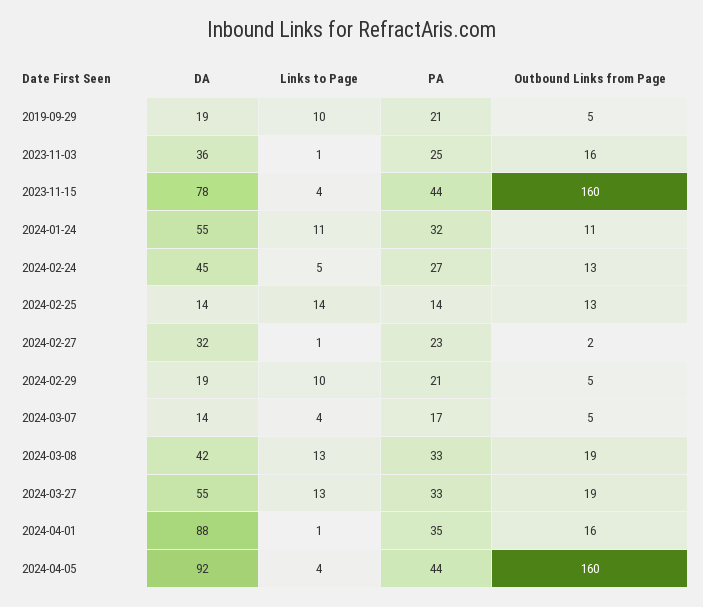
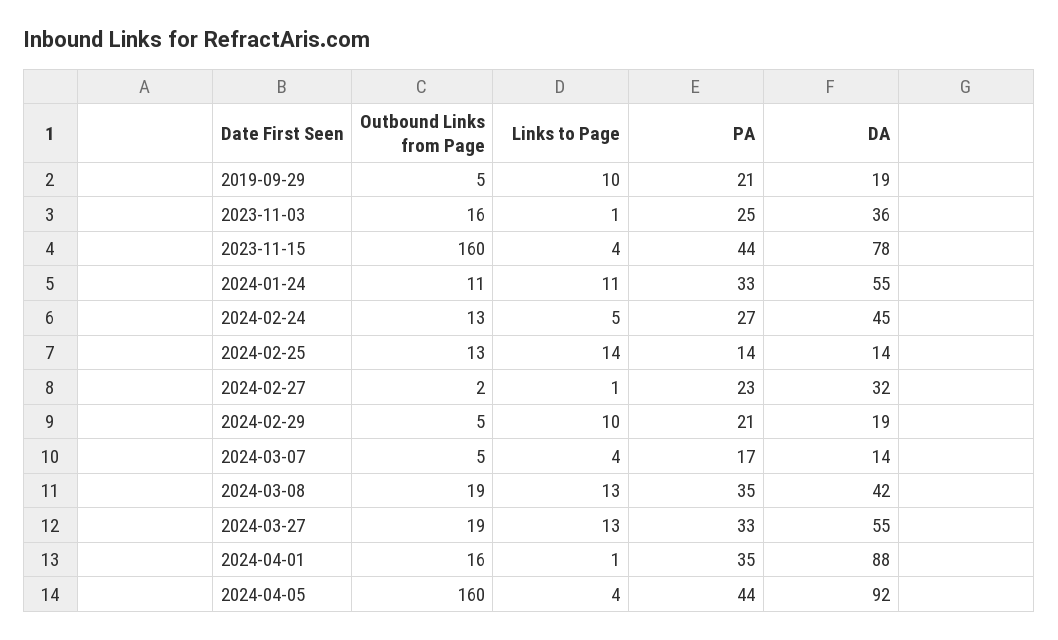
PA, 2024-01-24: 32 -> 33
PA, 2024-03-08: 33 -> 35

